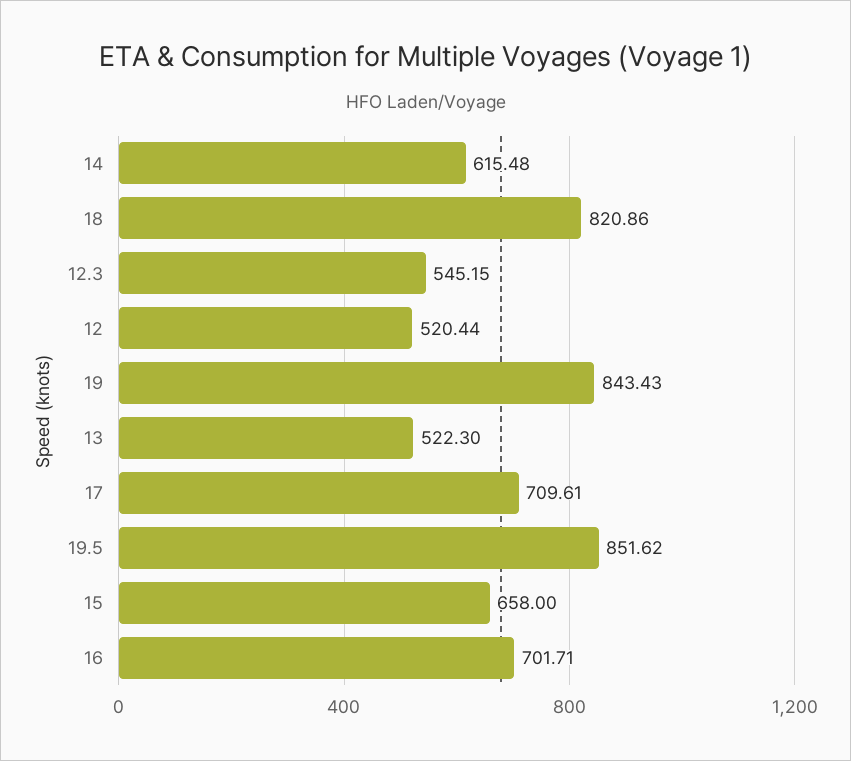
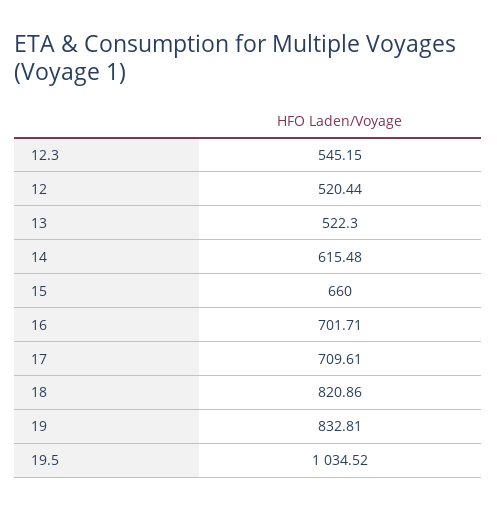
19: 843.43 -> 832.81
19.5: 851.62 -> 1034.52
15: 658 -> 660

